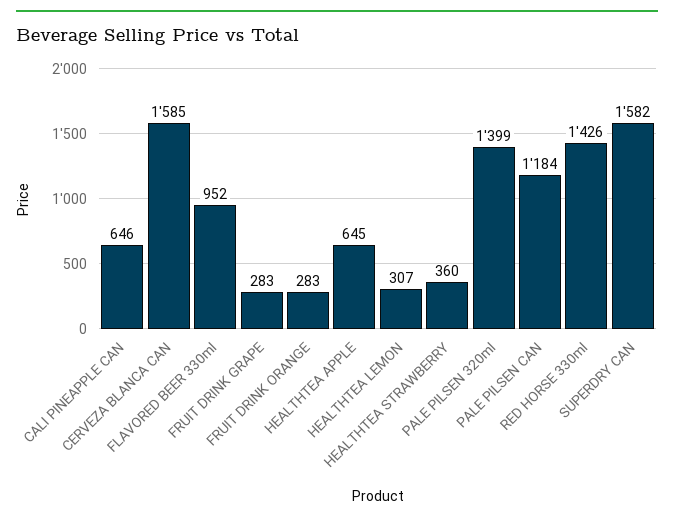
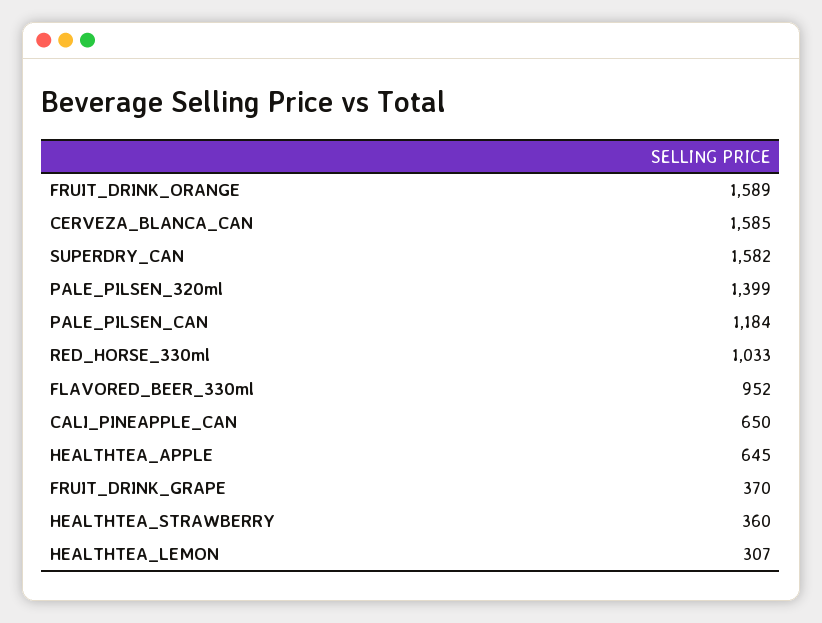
CALI PINEAPPLE CAN: 646 -> 650
FRUIT DRINK GRAPE: 283 -> 370
FRUIT DRINK ORANGE: 283 -> 1589
RED HORSE 330ml: 1426 -> 1033

